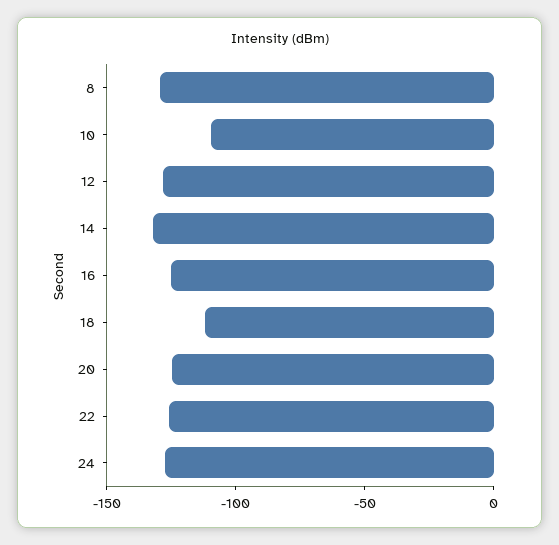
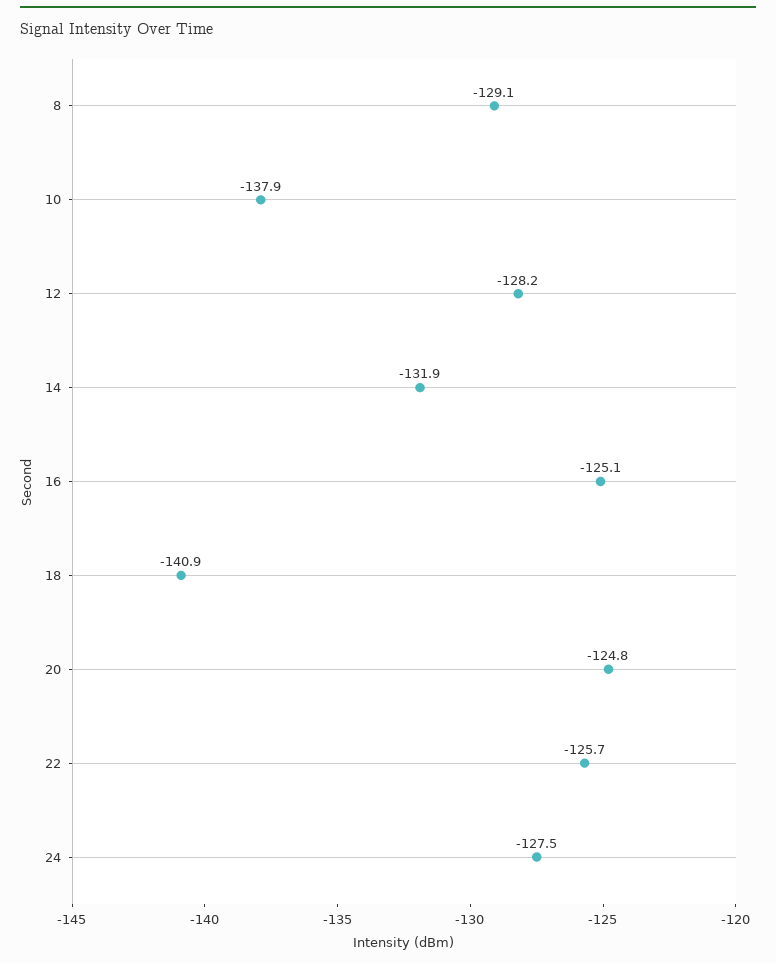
10: -110 -> -137.9
18: -110 -> -140.9

